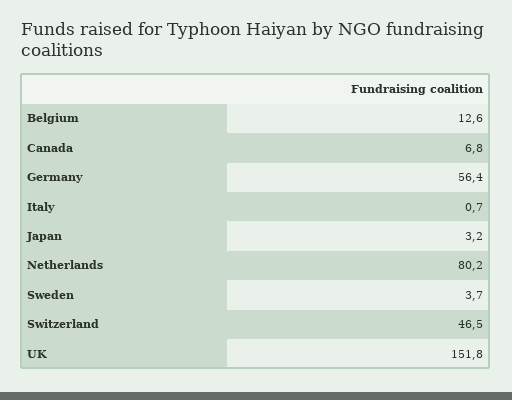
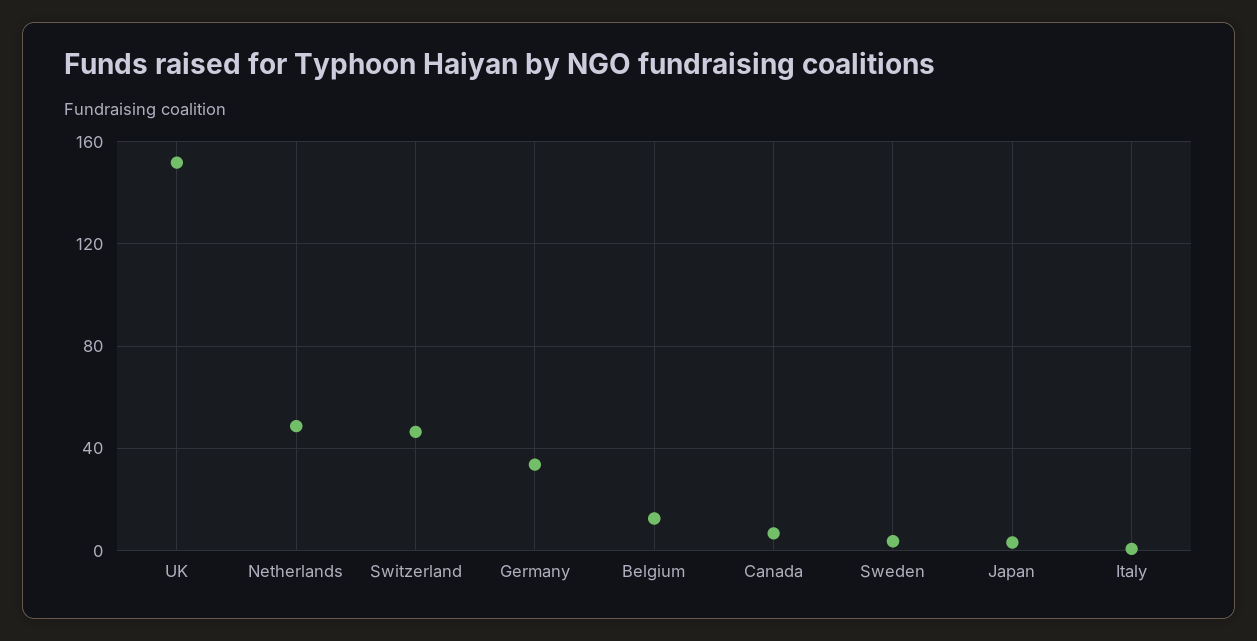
Germany: 56.4 -> 35
Netherlands: 80.2 -> 50

